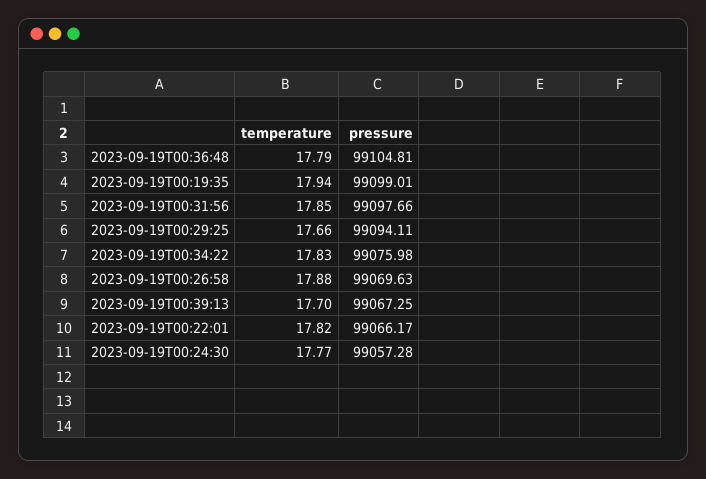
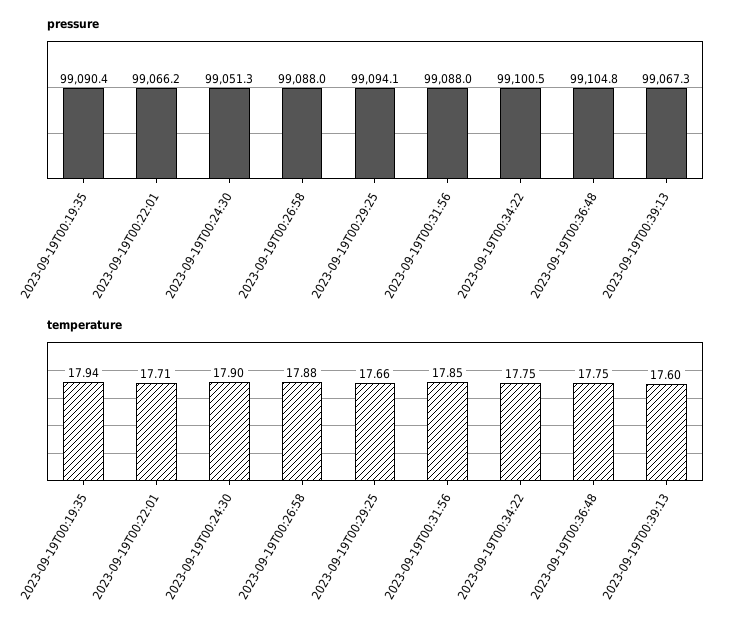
temperature, 2023-09-19T00:36:48: 17.79 -> 17.75
pressure, 2023-09-19T00:19:35: 99099.01 -> 99090.4
pressure, 2023-09-19T00:31:56: 99097.66 -> 99088
temperature, 2023-09-19T00:34:22: 17.83 -> 17.75
pressure, 2023-09-19T00:34:22: 99075.98 -> 99100.5
pressure, 2023-09-19T00:26:58: 99069.63 -> 99088
temperature, 2023-09-19T00:39:13: 17.7 -> 17.6
temperature, 2023-09-19T00:22:01: 17.82 -> 17.71
temperature, 2023-09-19T00:24:30: 17.77 -> 17.9
pressure, 2023-09-19T00:24:30: 99057.28 -> 99051.3

